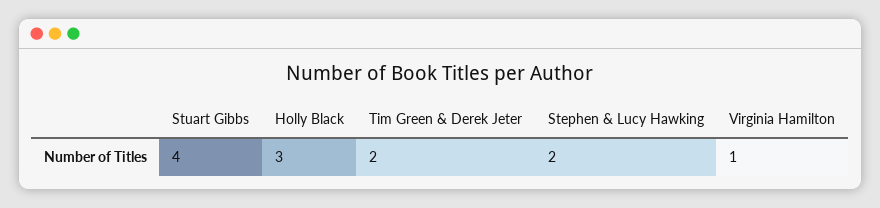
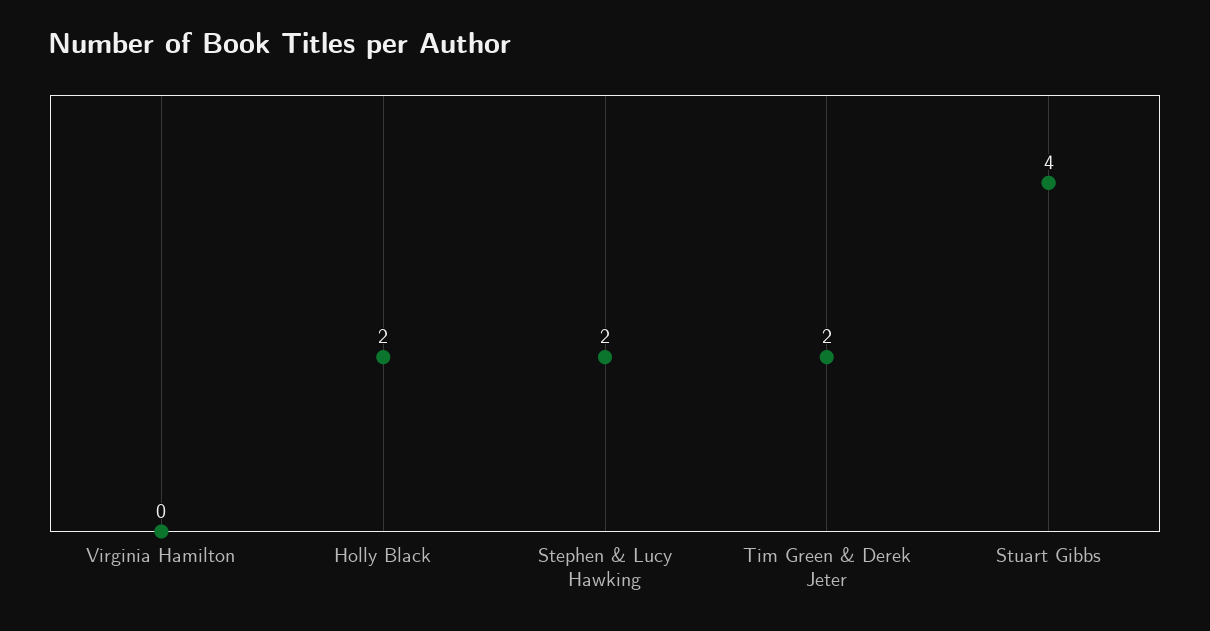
Holly Black: 3 -> 2
Virginia Hamilton: 1 -> 0

